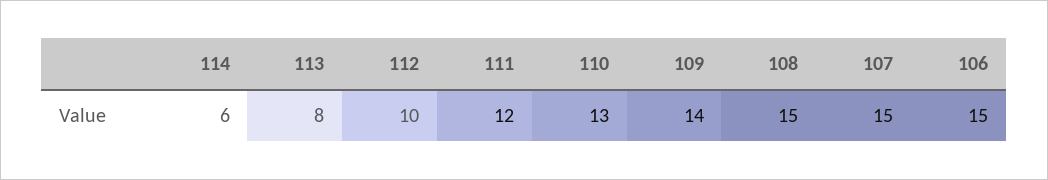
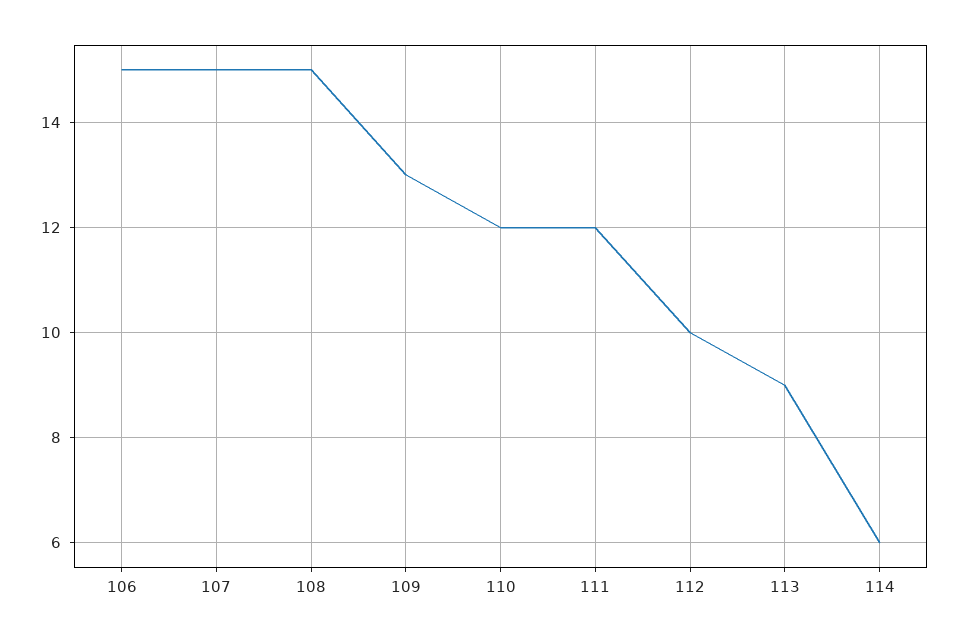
113: 8 -> 9
110: 13 -> 12
109: 14 -> 13

